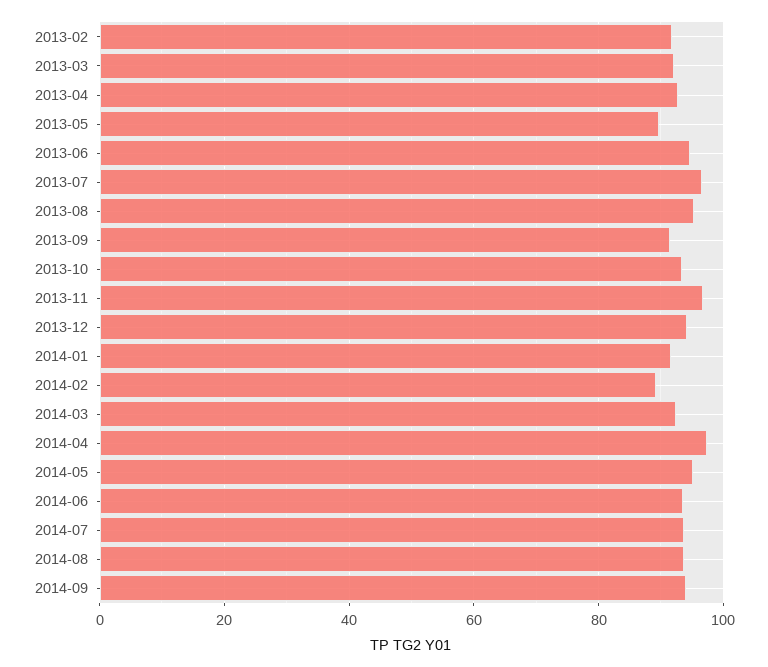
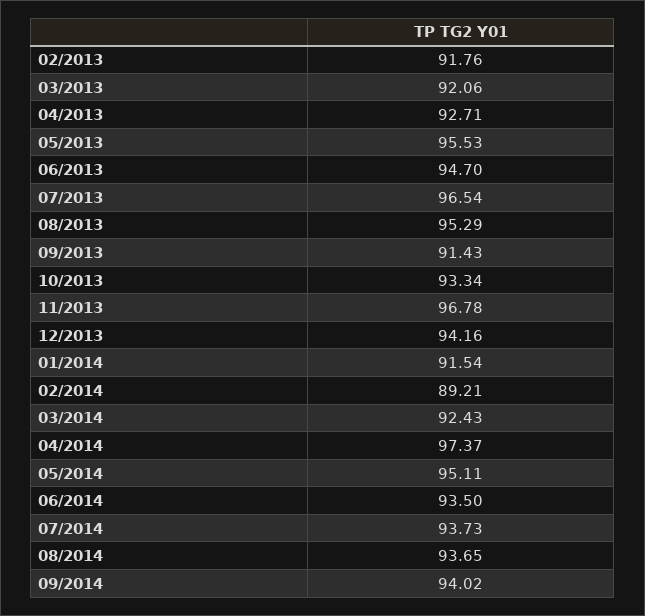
2013-05: 90 -> 95.53

